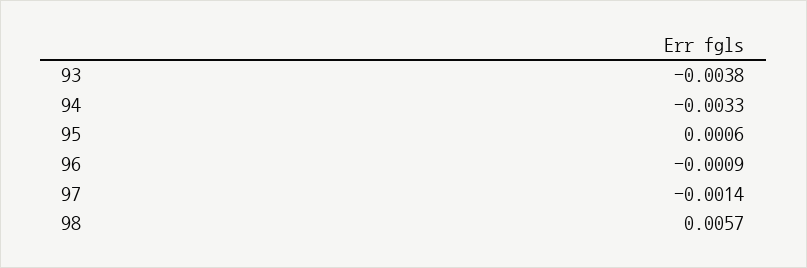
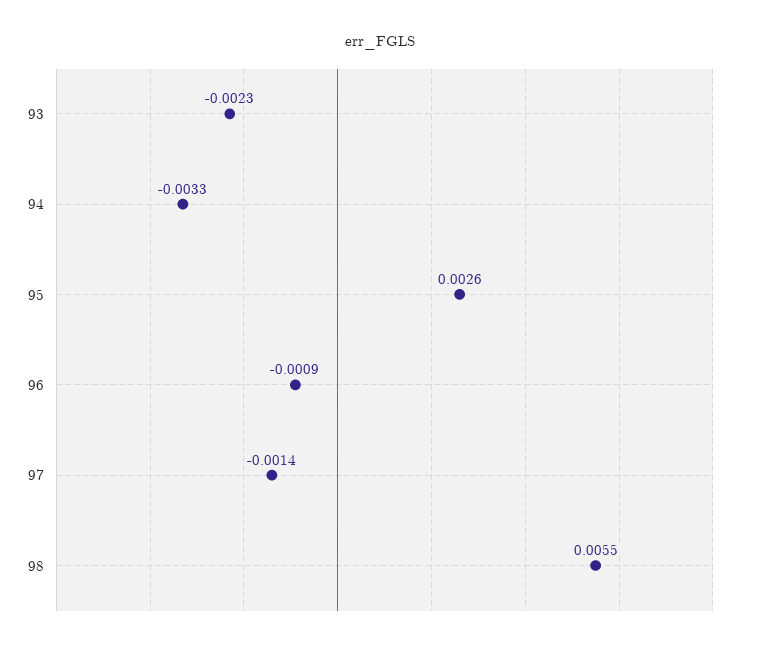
93: -0.0038 -> -0.0023
95: 0.0006 -> 0.0026
98: 0.0057 -> 0.0055

